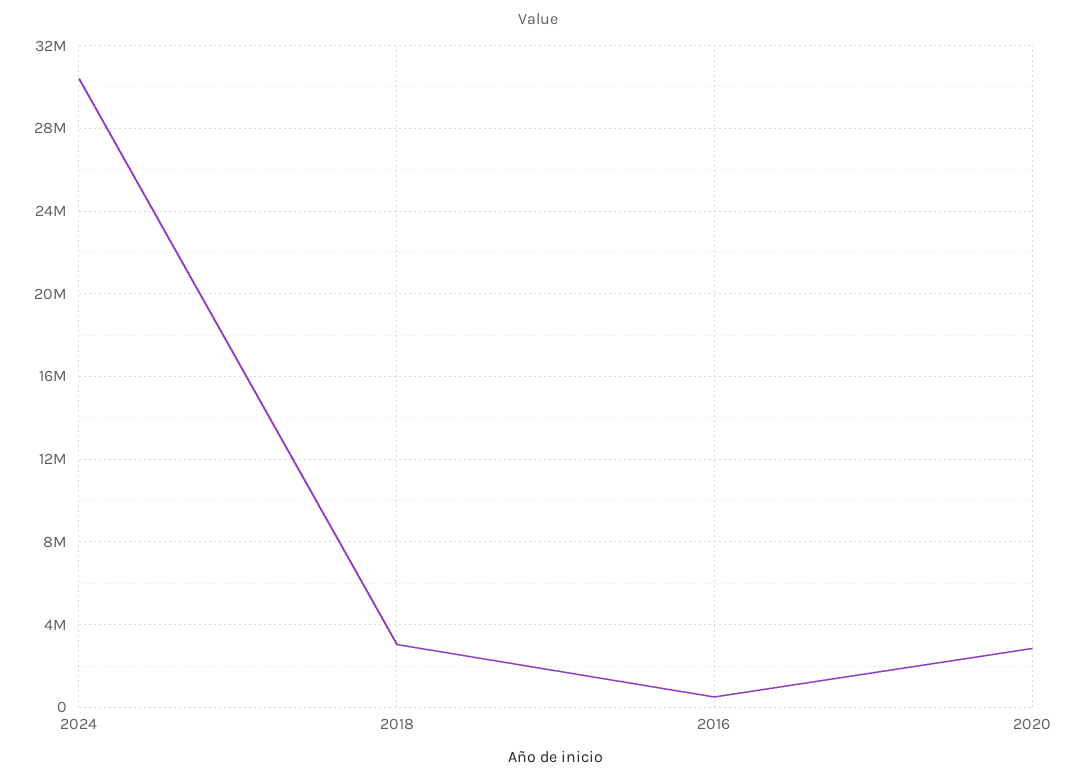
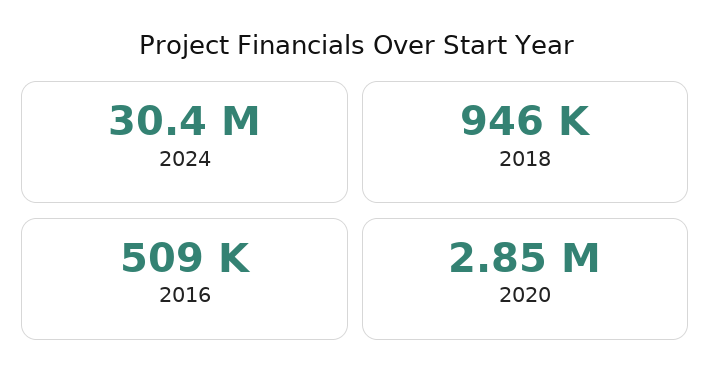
2018: 3000000 -> 946000

